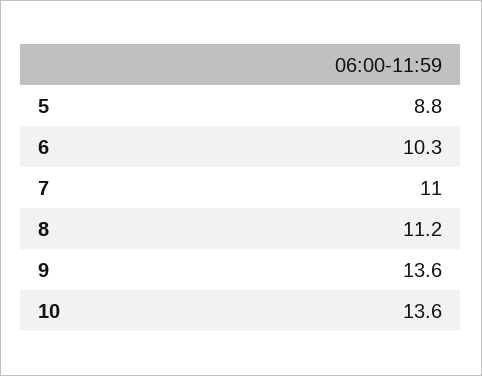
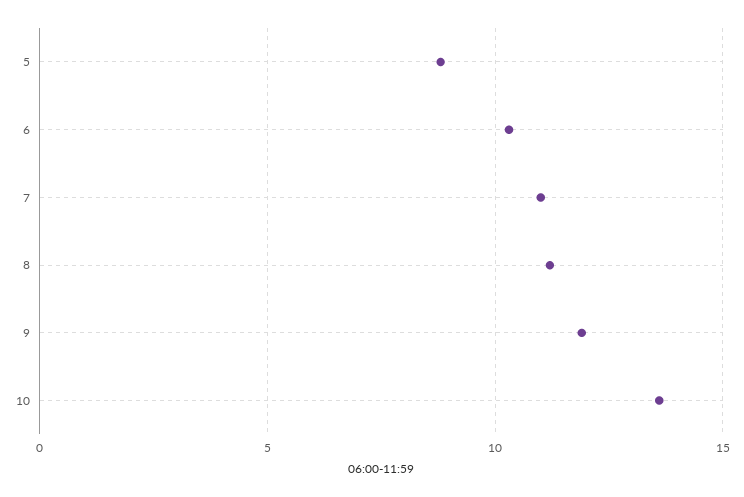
9: 13.6 -> 12

